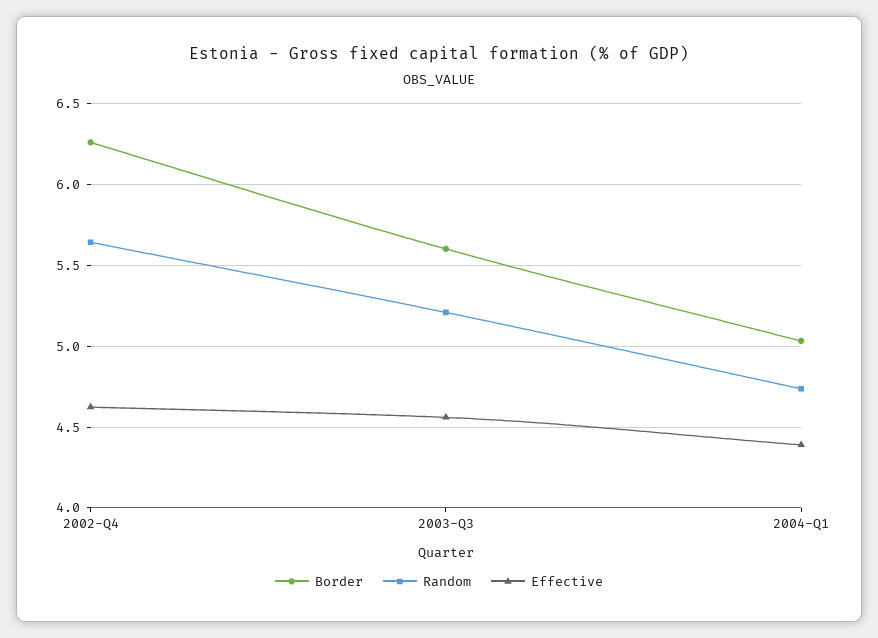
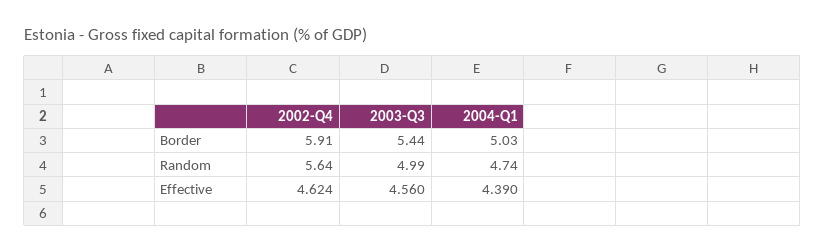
Border, 2002-Q4: 6.25 -> 5.91
Border, 2003-Q3: 5.6 -> 5.44
Random, 2003-Q3: 5.2 -> 4.99

